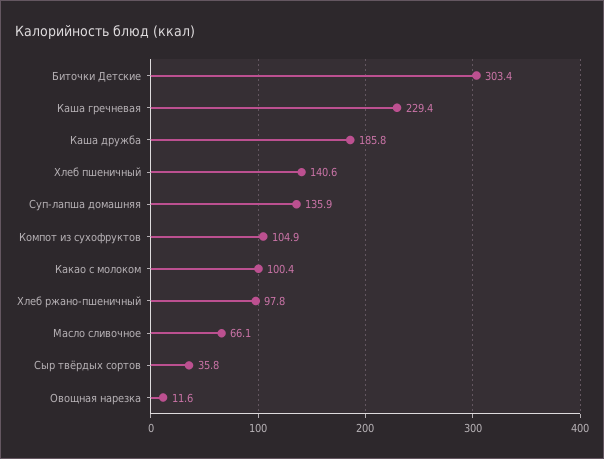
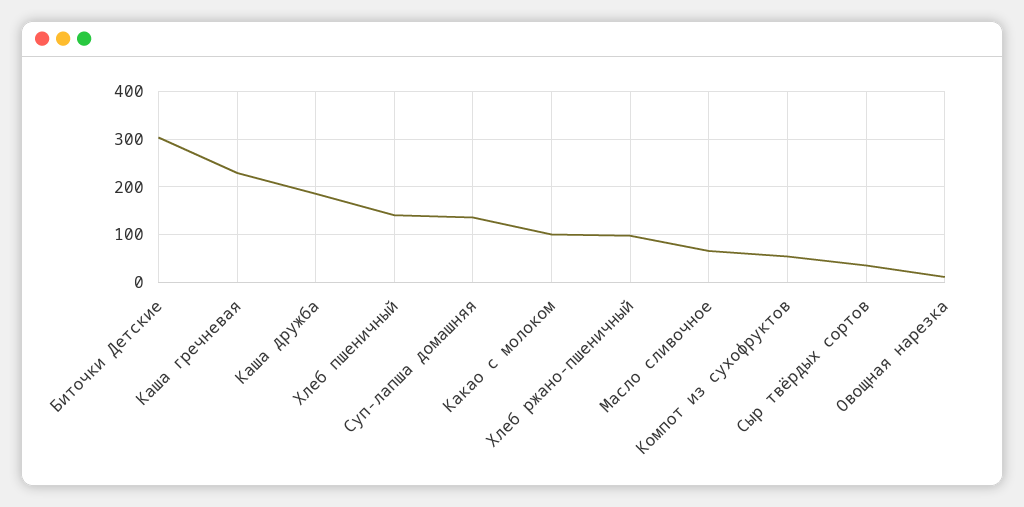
Компот из сухофруктов: 104.9 -> 60

